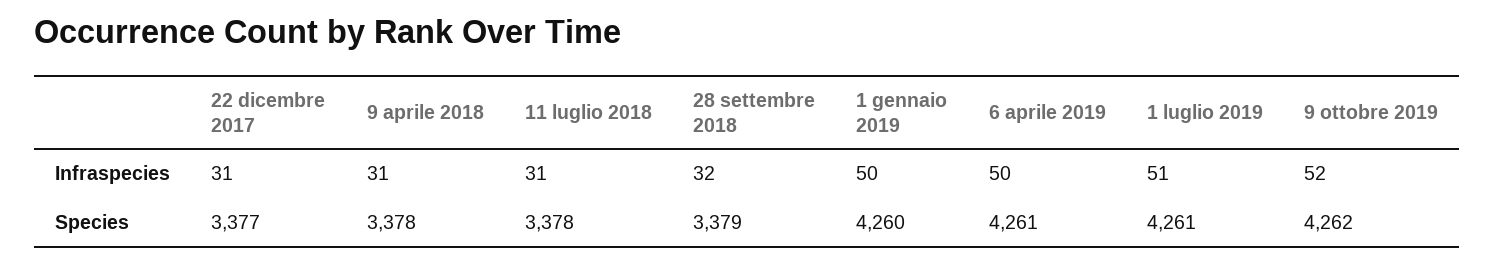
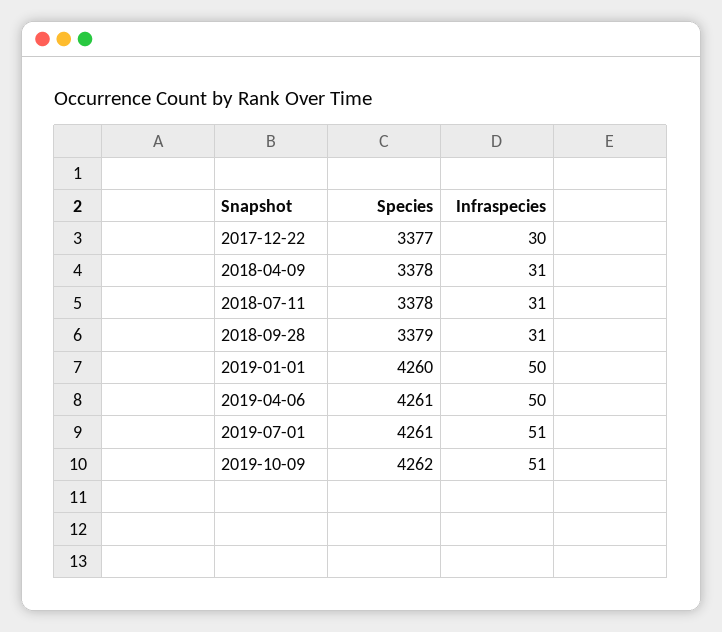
22 dicembre 2017, Infraspecies: 31 -> 30
28 settembre 2018, Infraspecies: 32 -> 31
9 ottobre 2019, Infraspecies: 52 -> 51

